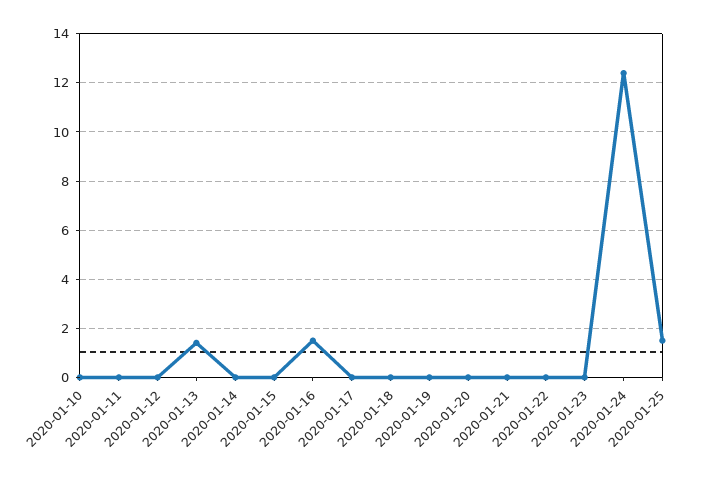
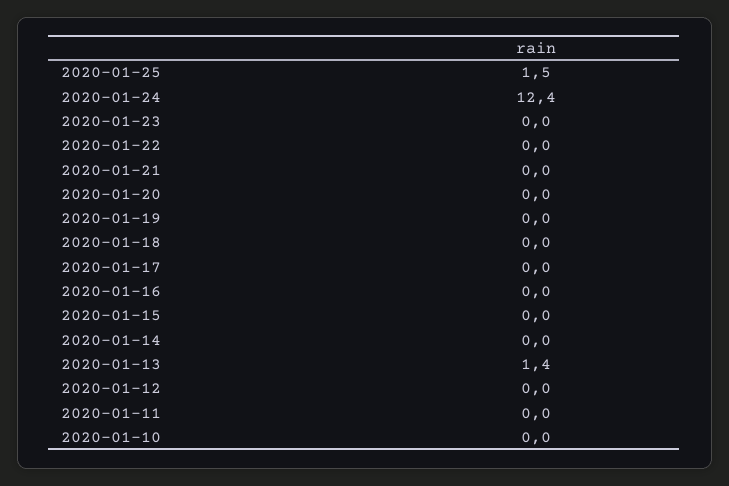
2020-01-16: 1.5 -> 0

